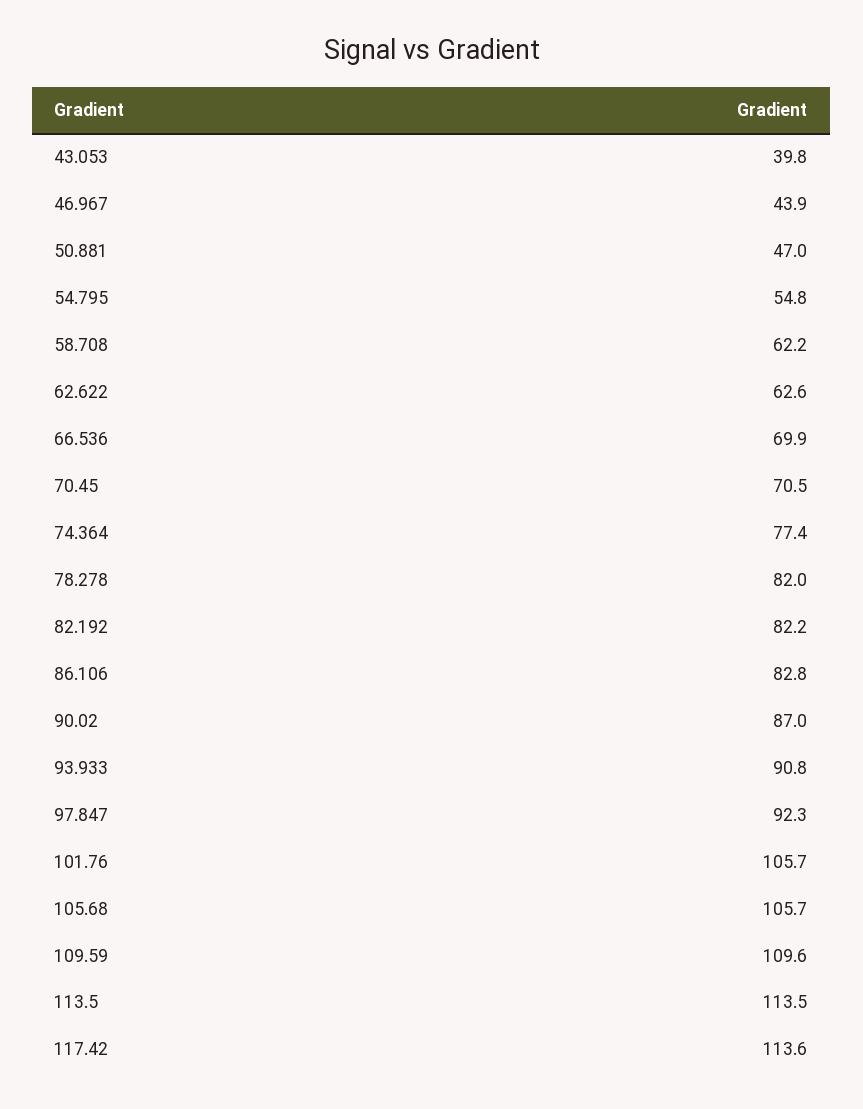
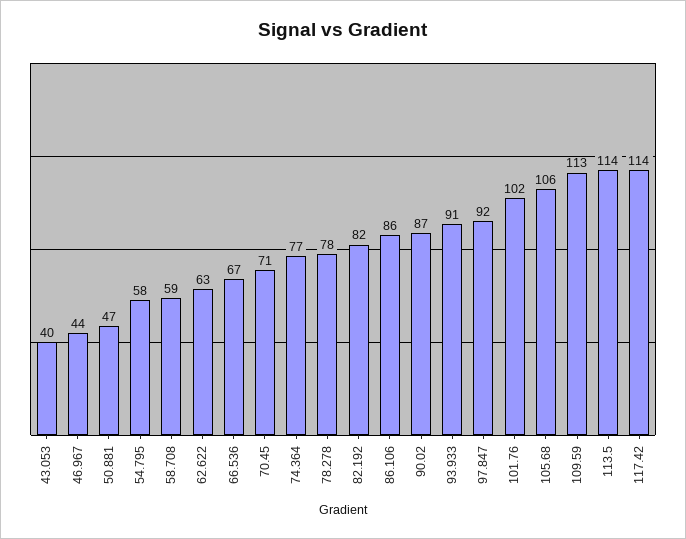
54.795: 54.8 -> 58
58.708: 62.2 -> 59
66.536: 69.9 -> 67
78.278: 82 -> 78
86.106: 82.8 -> 86
101.76: 105.7 -> 102
109.59: 109.6 -> 113

